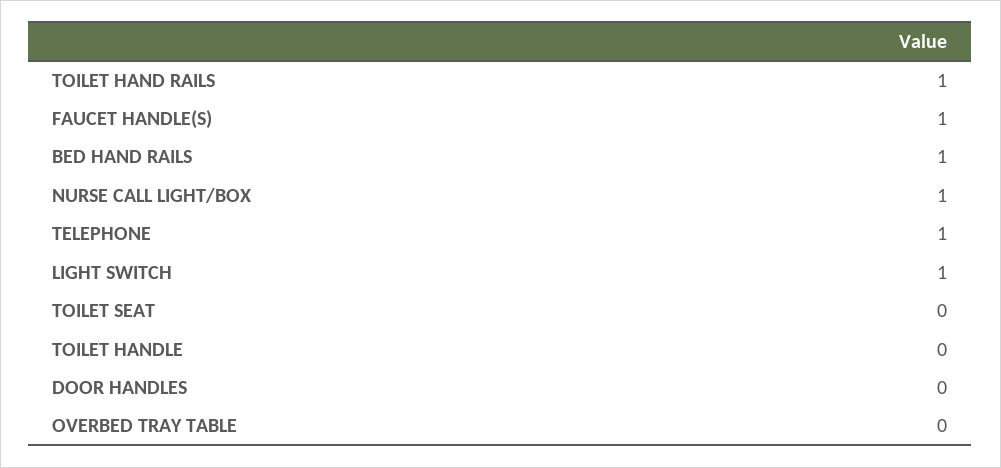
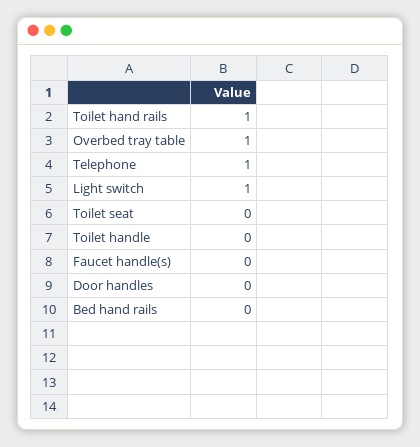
FAUCET HANDLE(S): 1 -> 0
BED HAND RAILS: 1 -> 0
NURSE CALL LIGHT/BOX: 1 -> none
OVERBED TRAY TABLE: 0 -> 1

